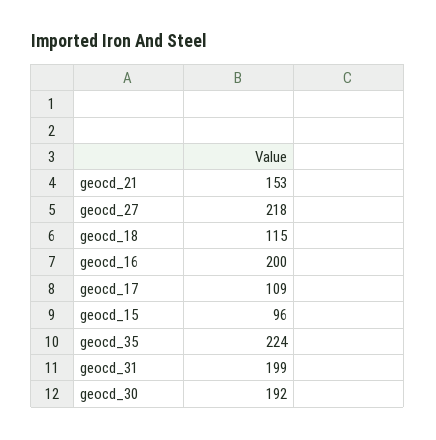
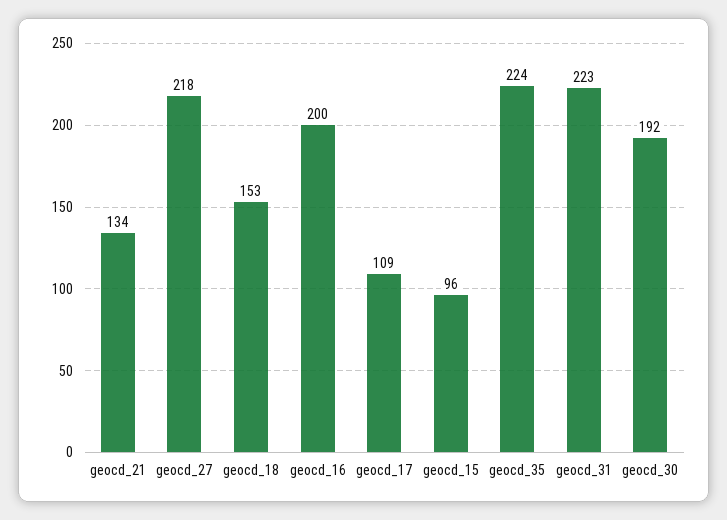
geocd_21: 153 -> 134
geocd_18: 115 -> 153
geocd_31: 199 -> 223

